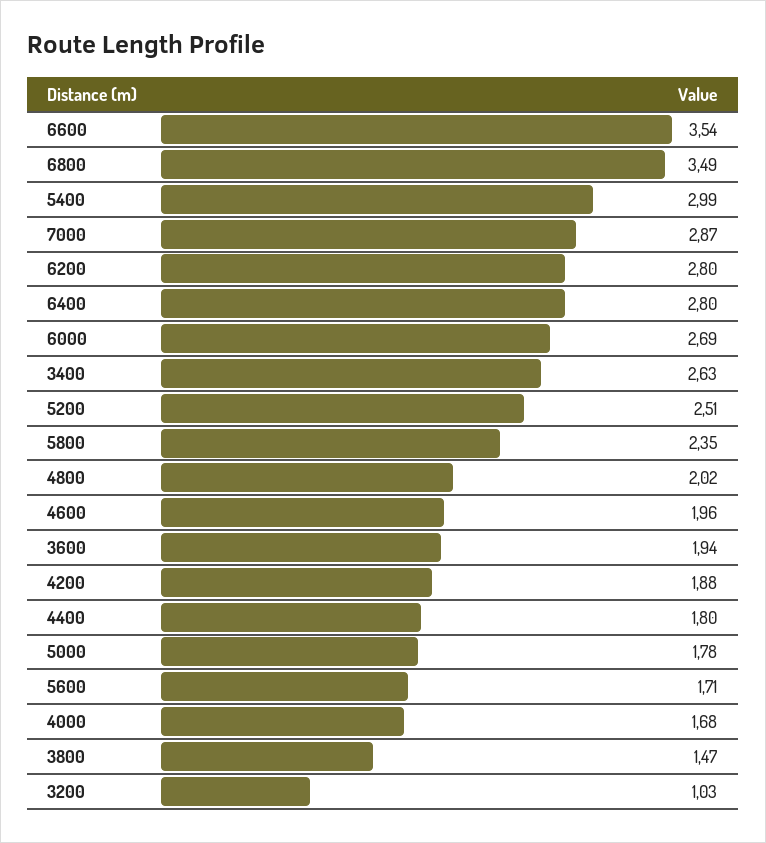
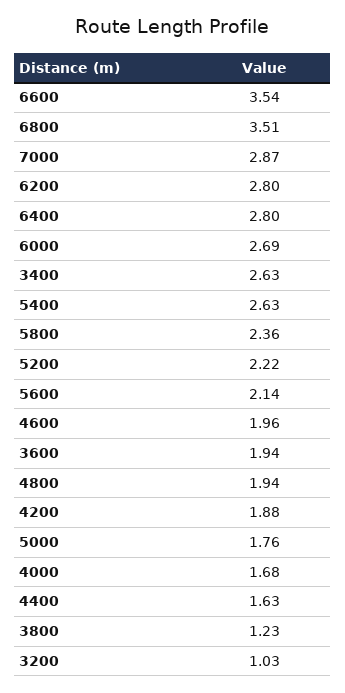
6800: 3.49 -> 3.51
5400: 2.99 -> 2.63
5200: 2.51 -> 2.22
5800: 2.35 -> 2.36
4800: 2.02 -> 1.94
4400: 1.8 -> 1.63
5000: 1.78 -> 1.76
5600: 1.71 -> 2.14
3800: 1.47 -> 1.23

